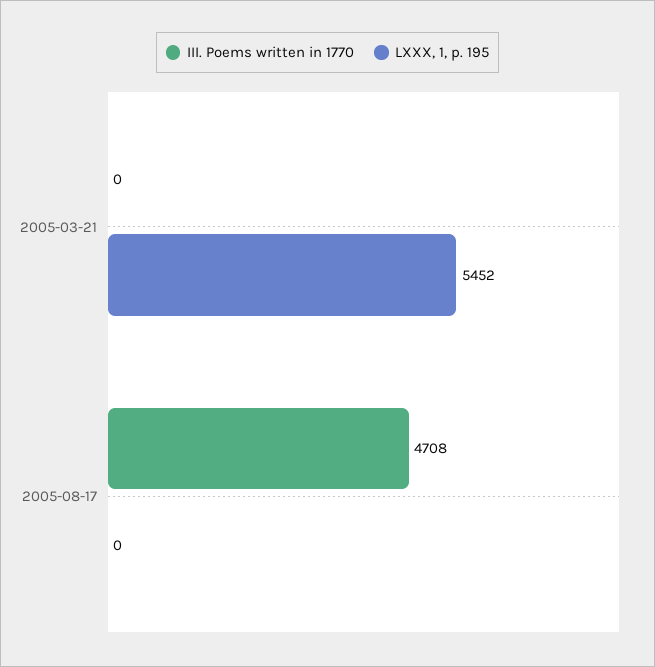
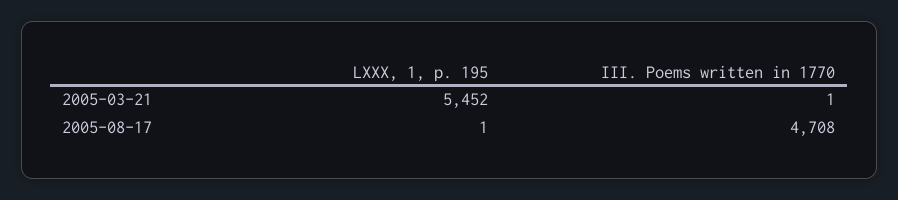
III. Poems written in 1770, 2005-03-21: 0 -> 1
LXXX, 1, p. 195, 2005-08-17: 0 -> 1

